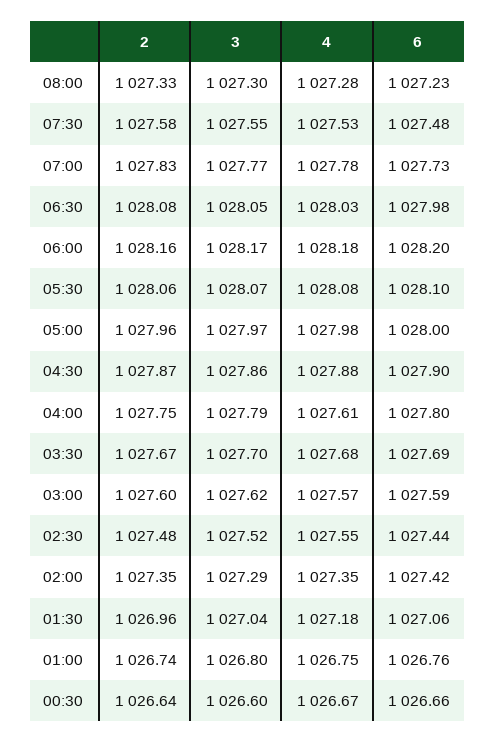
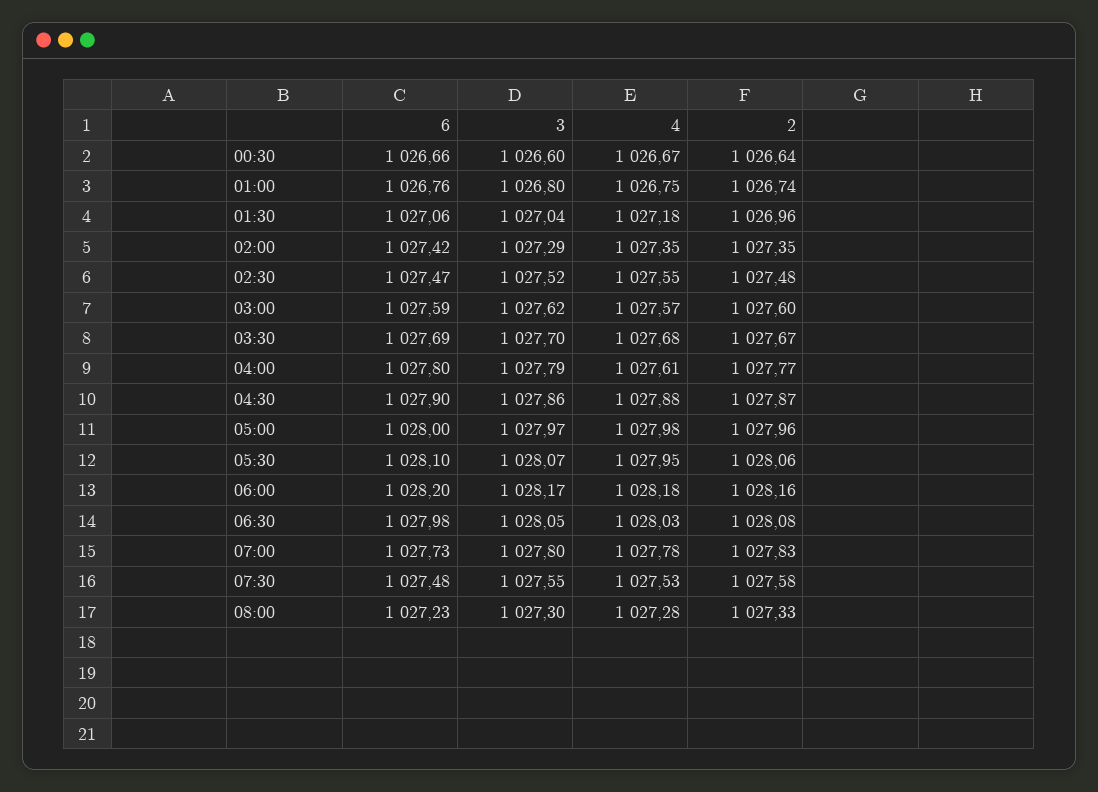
3, 07:00: 1027.77 -> 1027.8
4, 05:30: 1028.08 -> 1027.95
2, 04:00: 1027.75 -> 1027.77
6, 02:30: 1027.44 -> 1027.47

